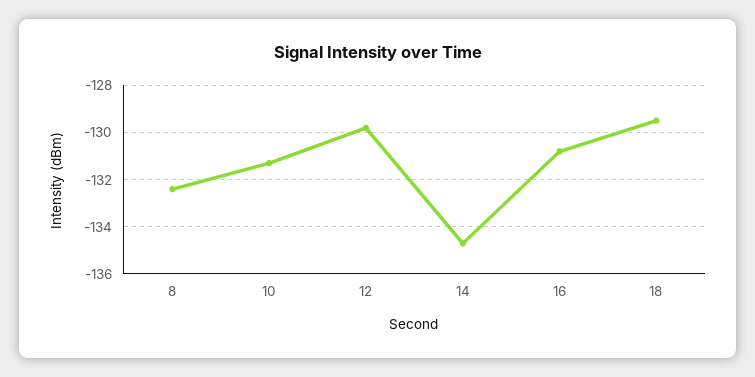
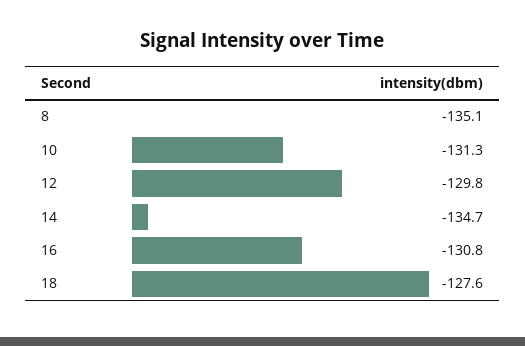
8: -132.5 -> -135.1
18: -129.5 -> -127.6

